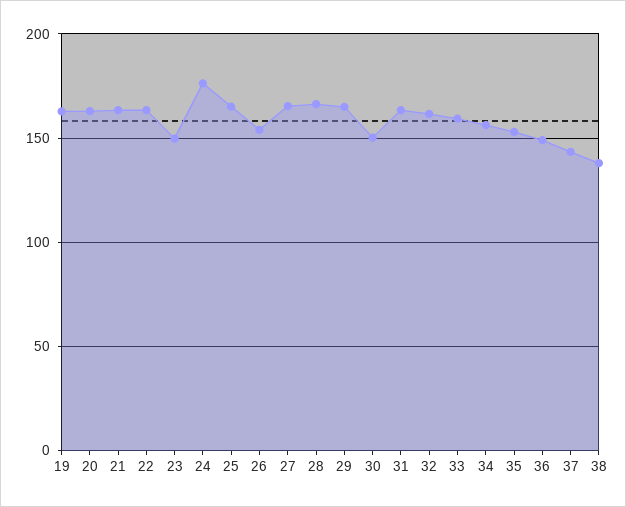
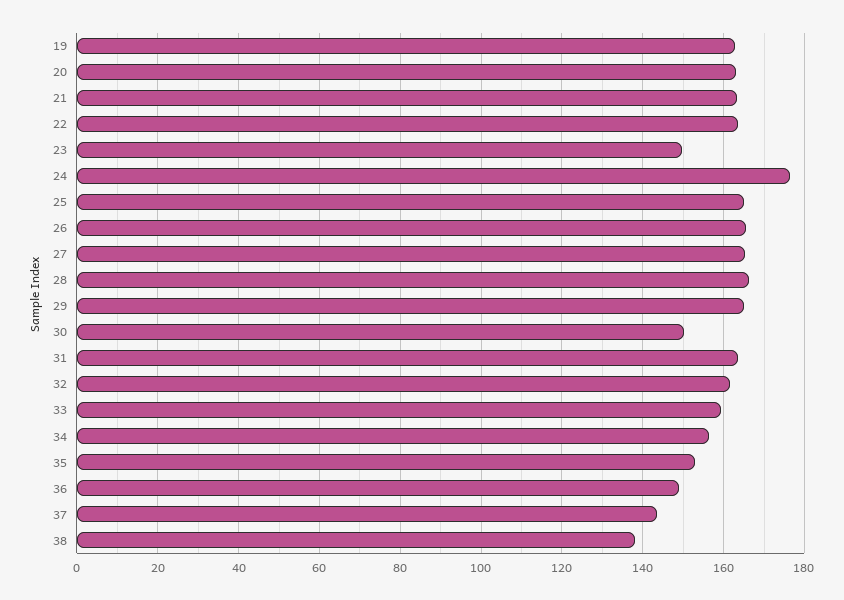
26: 155 -> 166

